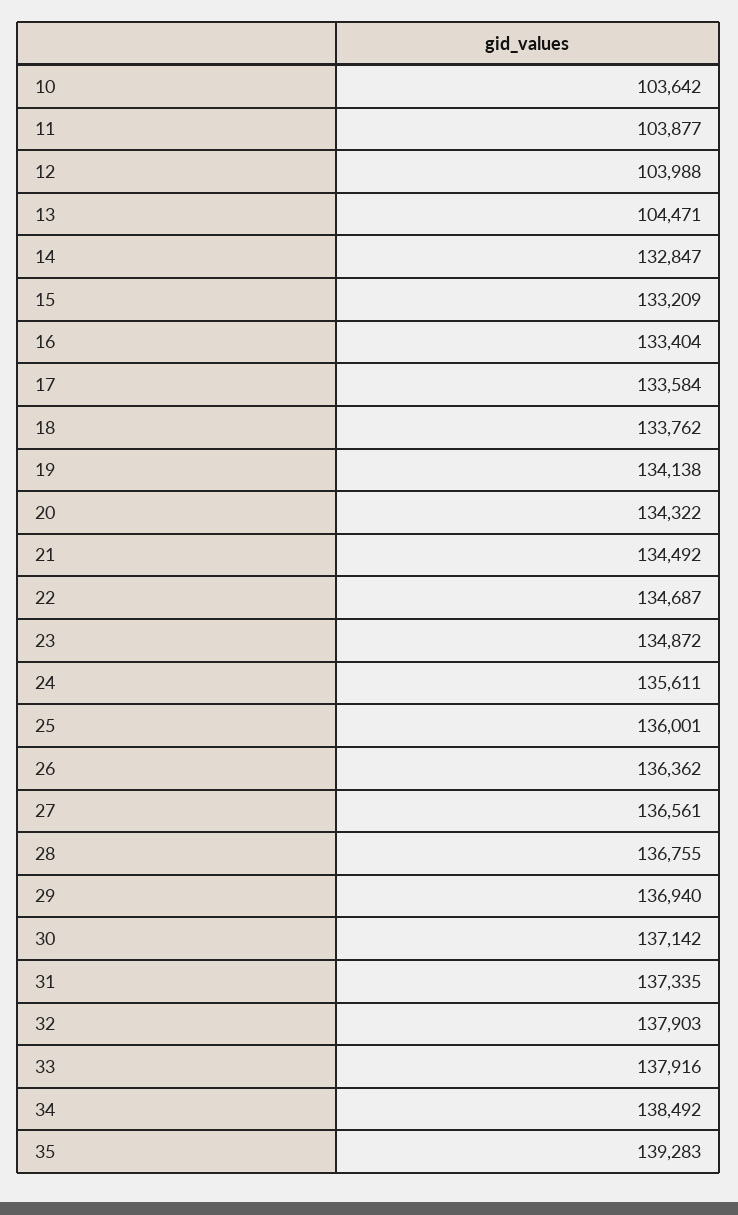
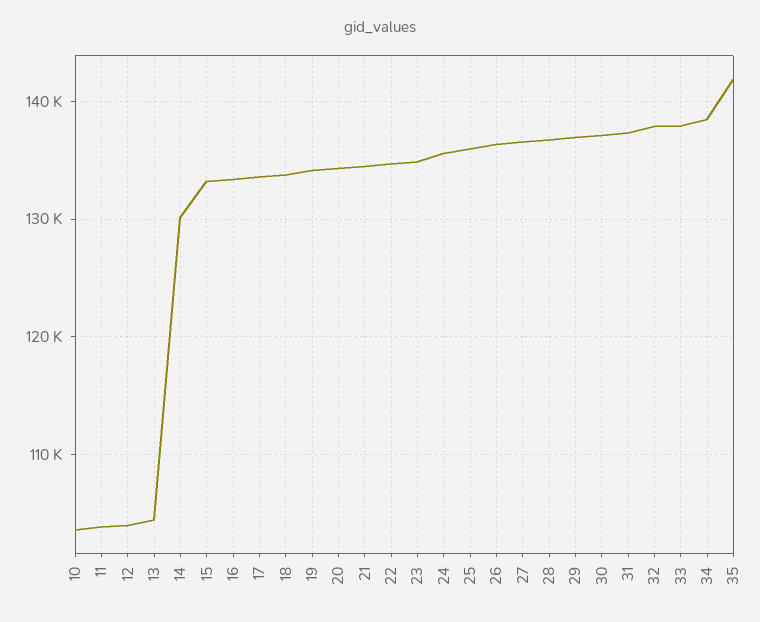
14: 132847 -> 130000
35: 139283 -> 142000

